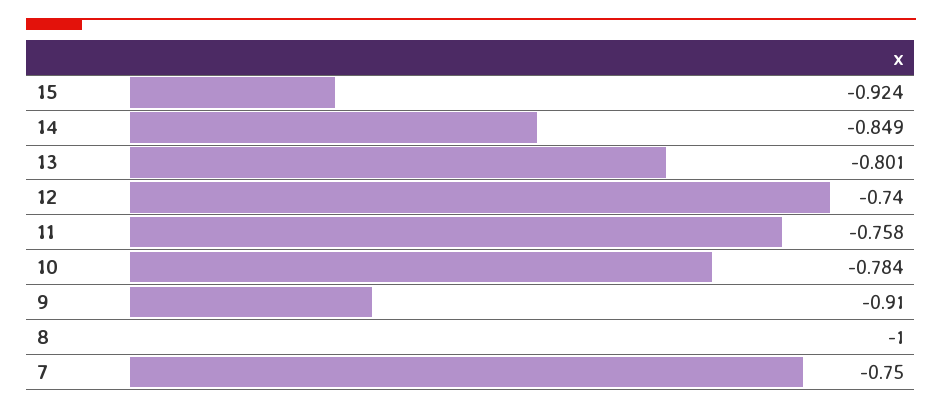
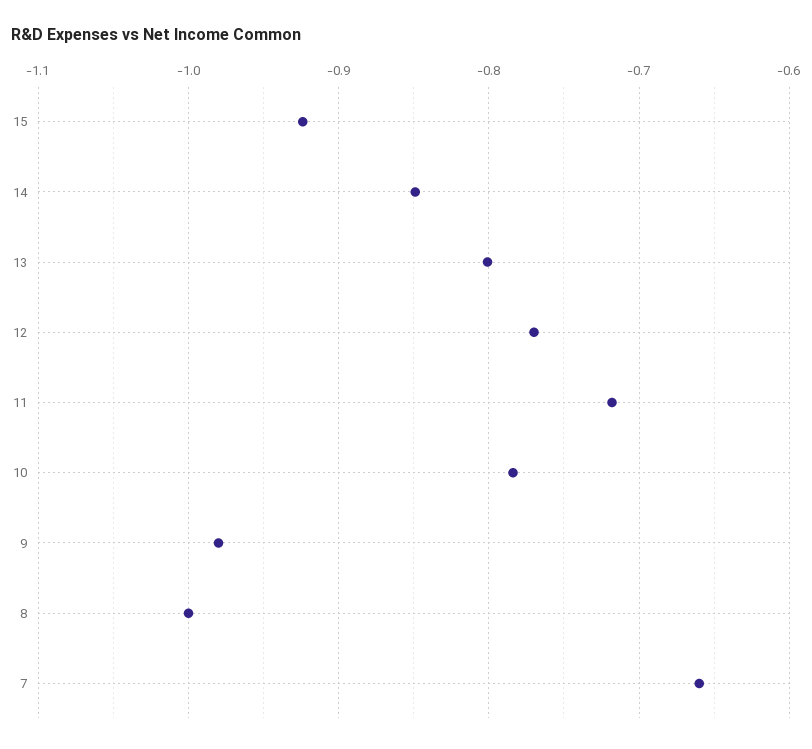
12: -0.74 -> -0.77
11: -0.758 -> -0.72
9: -0.91 -> -0.98
7: -0.75 -> -0.66

